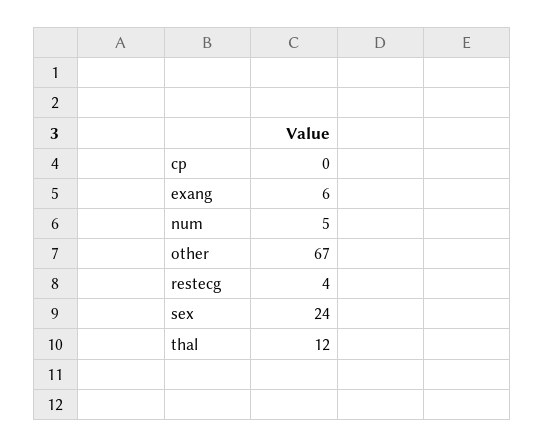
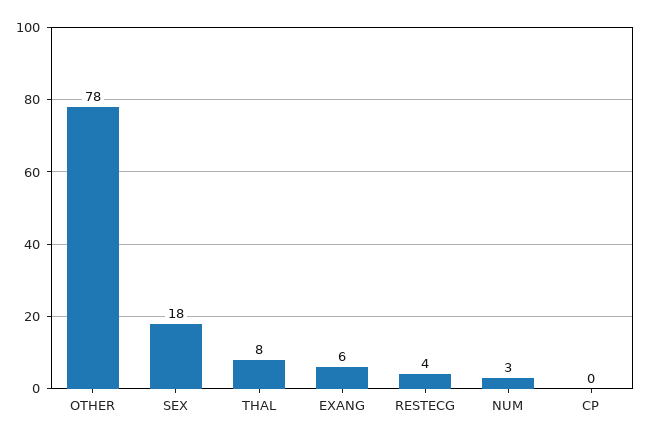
num: 5 -> 3
other: 67 -> 78
sex: 24 -> 18
thal: 12 -> 8

